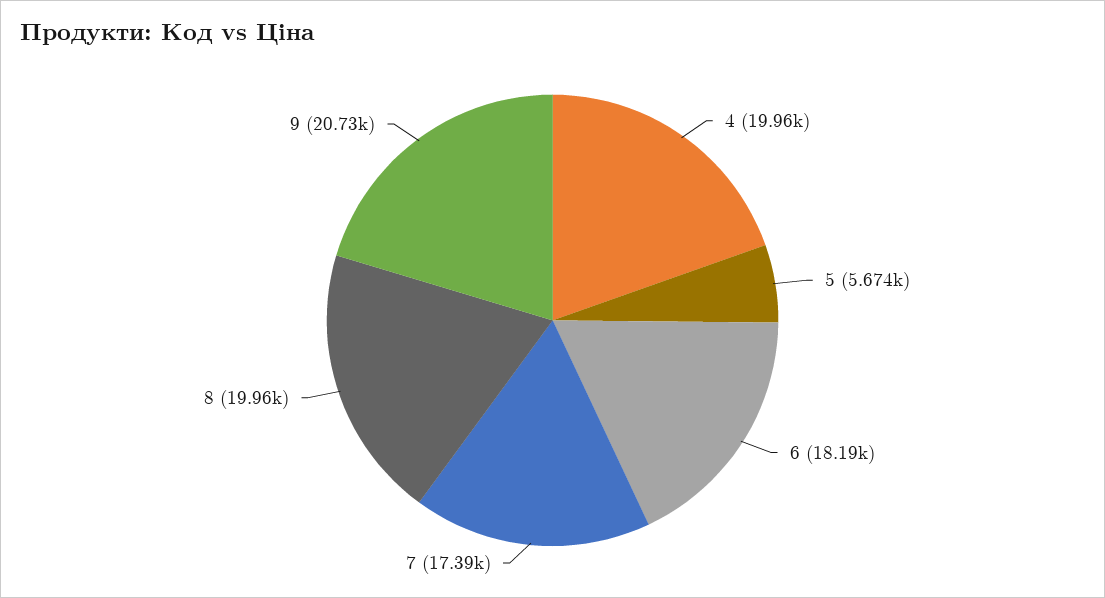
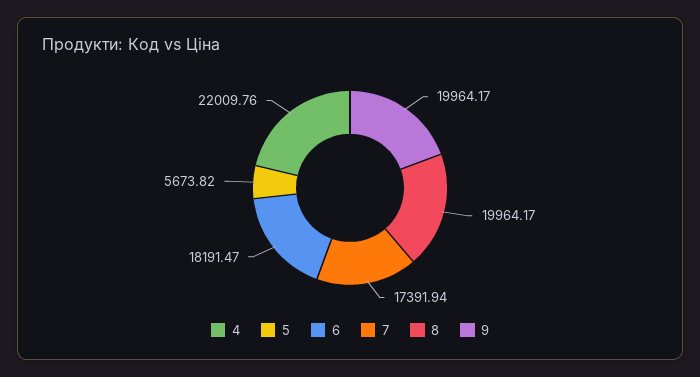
4: 19960 -> 22009.76
9: 20730 -> 19964.17

